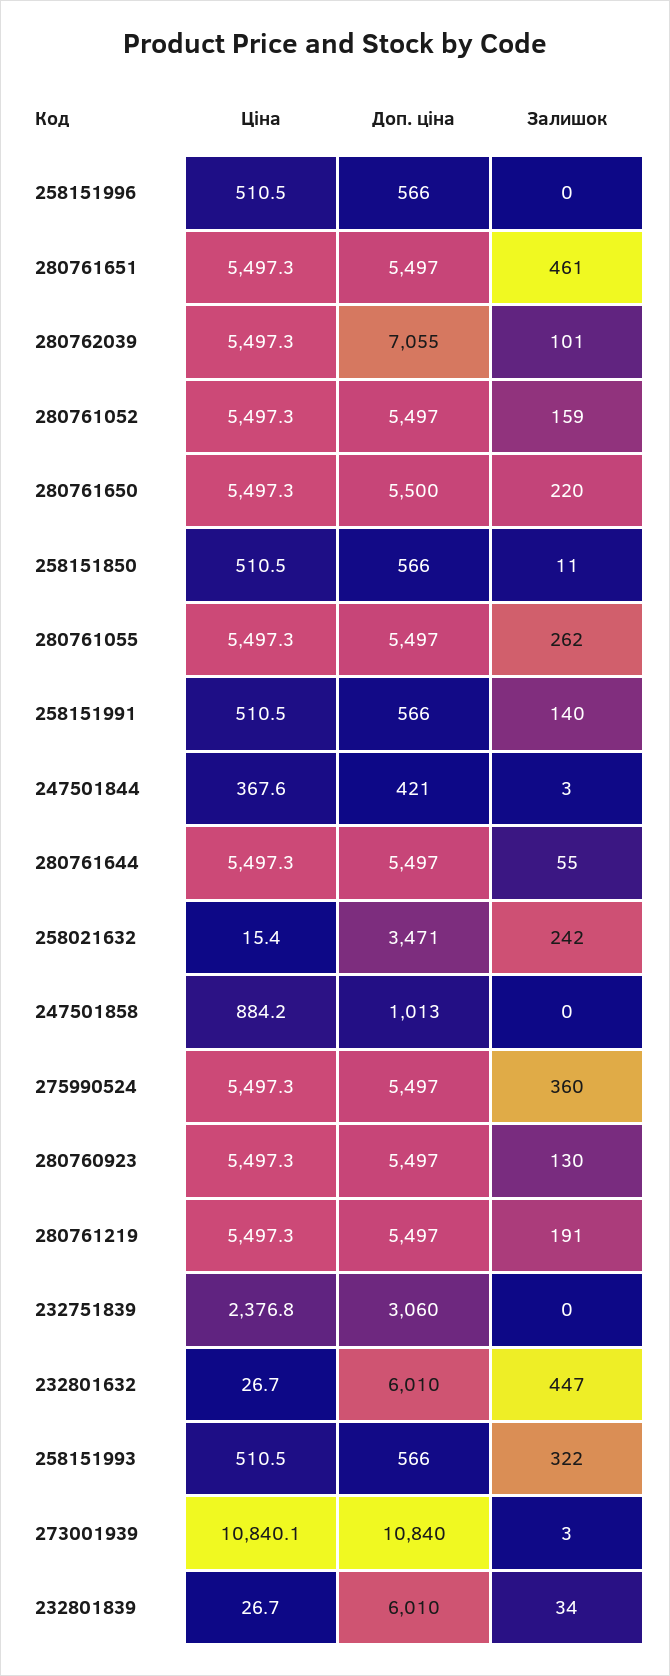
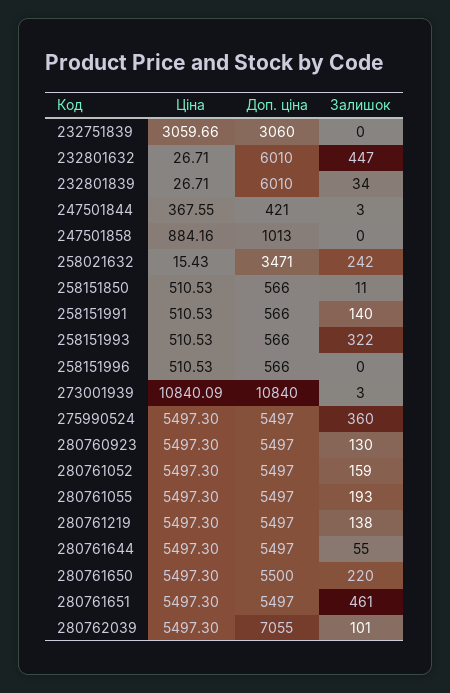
Залишок, 280761055: 262 -> 193
Залишок, 280761219: 191 -> 138
Ціна, 232751839: 2376.8 -> 3059.66

